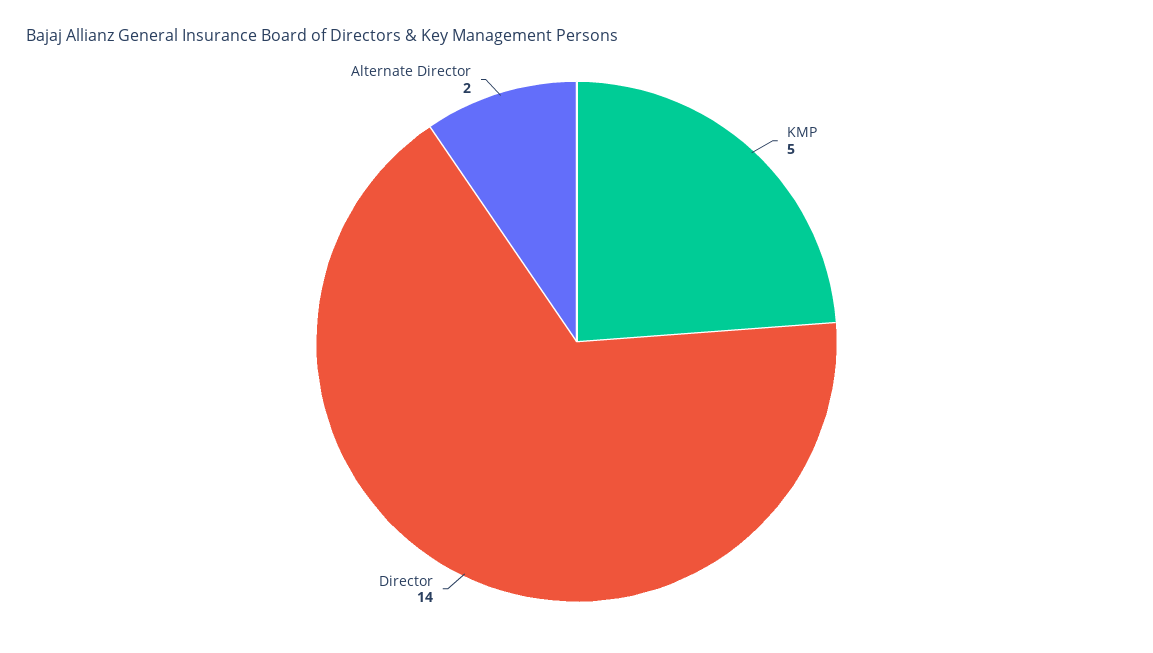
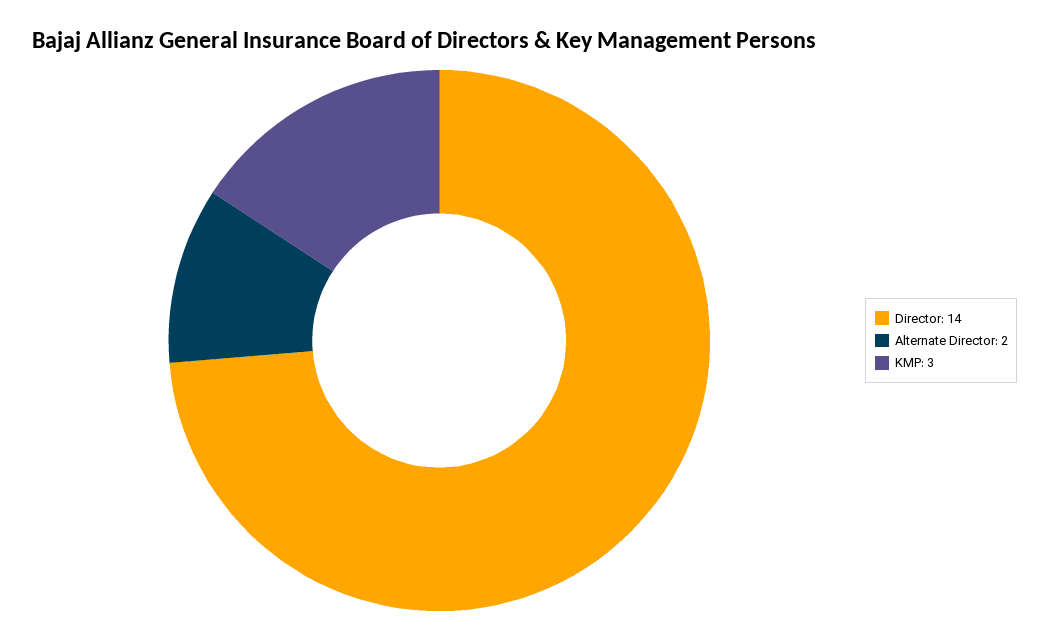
KMP: 5 -> 3

